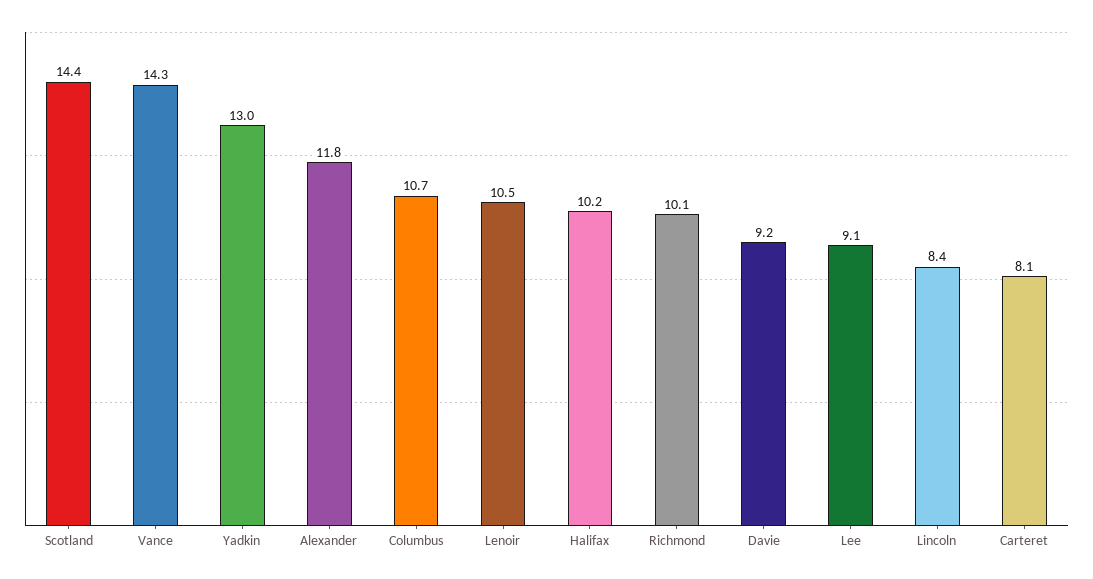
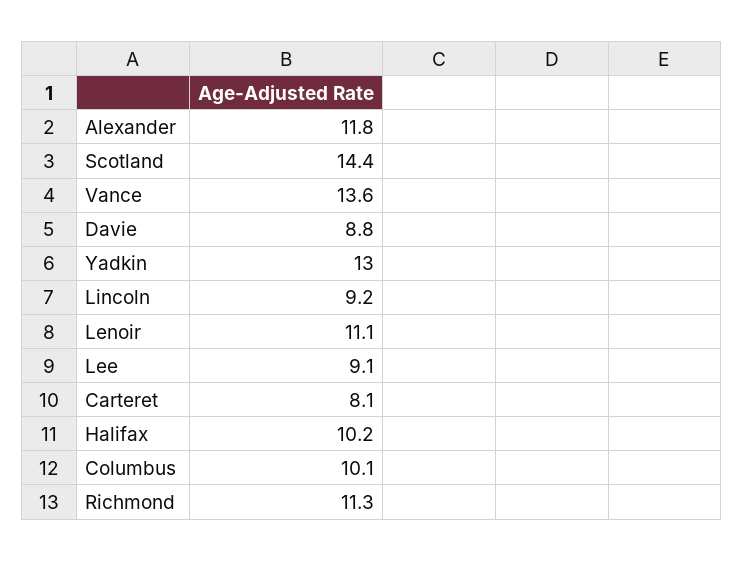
Vance: 14.3 -> 13.6
Columbus: 10.7 -> 10.1
Lenoir: 10.5 -> 11.1
Richmond: 10.1 -> 11.3
Davie: 9.2 -> 8.8
Lincoln: 8.4 -> 9.2

